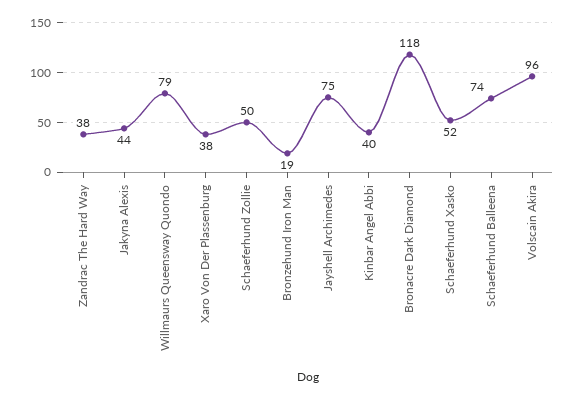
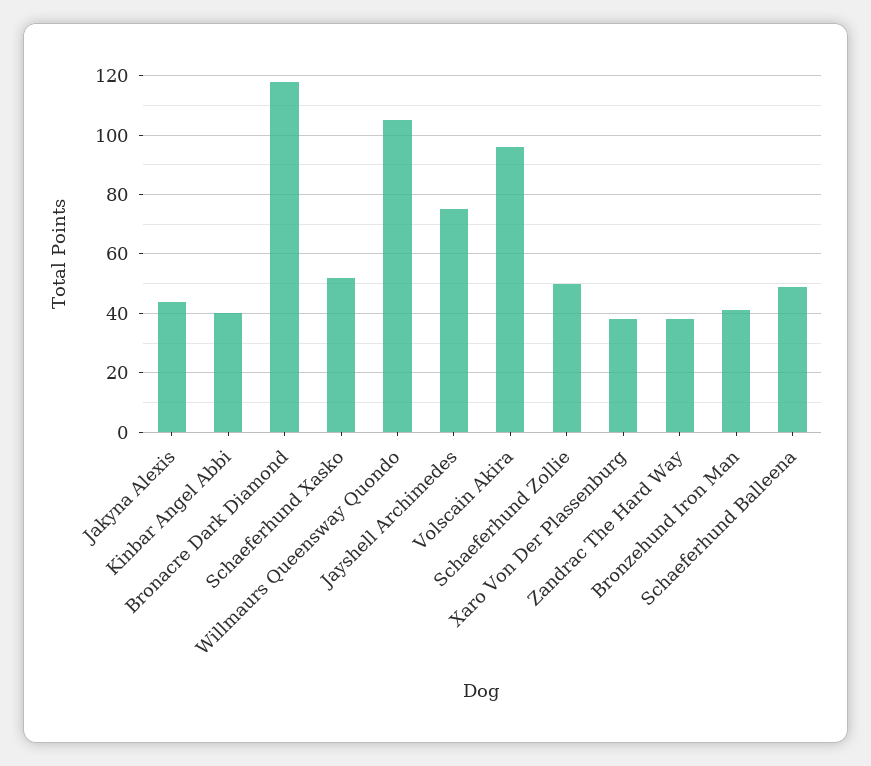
Willmaurs Queensway Quondo: 79 -> 105
Bronzehund Iron Man: 19 -> 40
Schaeferhund Balleena: 74 -> 50

